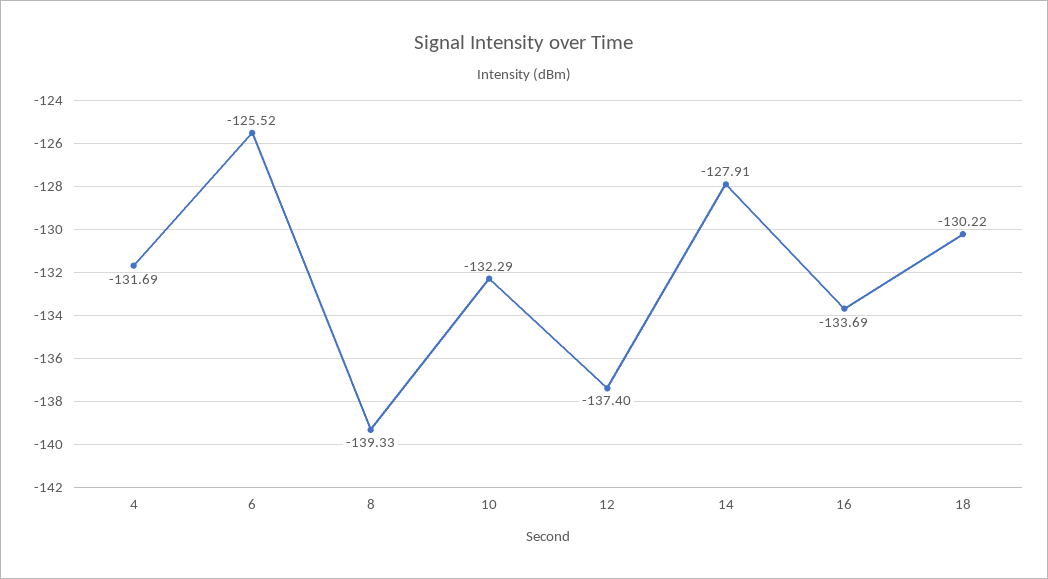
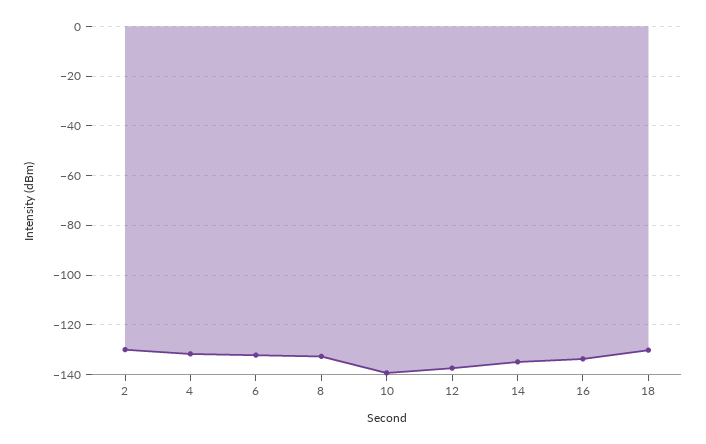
6: -125.52 -> -132.5
8: -139.33 -> -132.5
10: -132.29 -> -140
14: -127.91 -> -135
2: none -> -130

